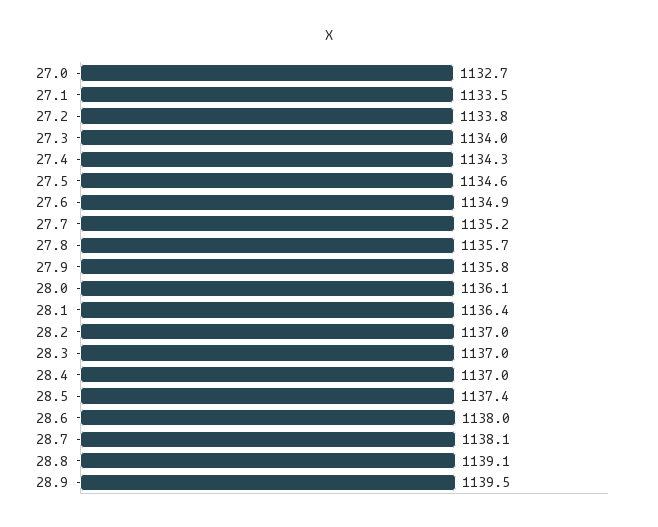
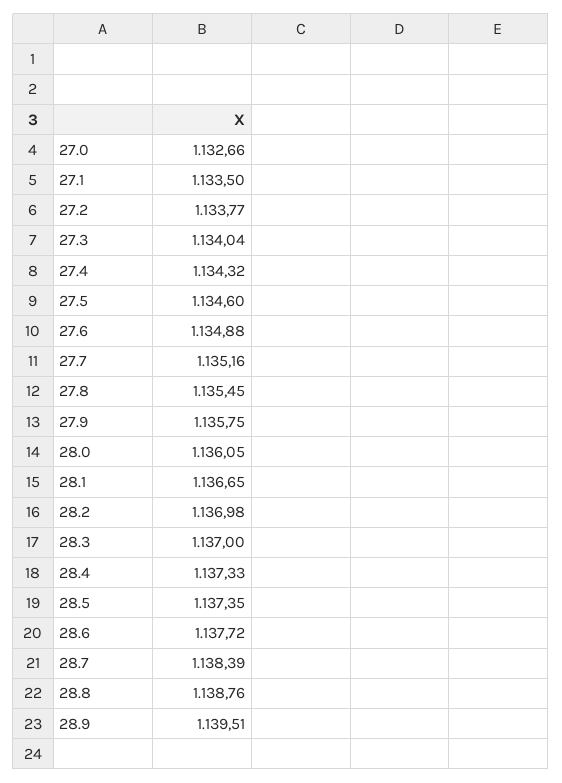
27.8: 1135.7 -> 1135.45
28.1: 1136.4 -> 1136.65
28.4: 1137 -> 1137.33
28.6: 1138 -> 1137.72
28.7: 1138.1 -> 1138.39
28.8: 1139.1 -> 1138.76

